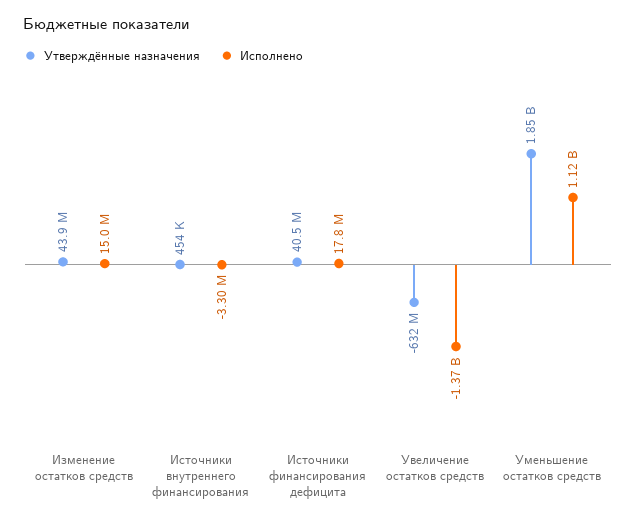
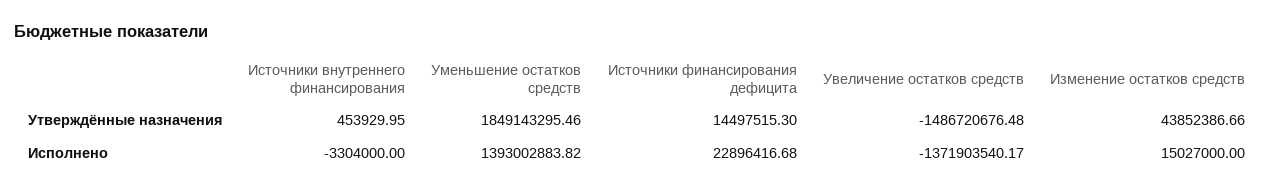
Утверждённые назначения, Источники финансирования дефицита: 40500000 -> 14497515.3
Исполнено, Источники финансирования дефицита: 17800000 -> 22896416.68
Утверждённые назначения, Увеличение остатков средств: -632000000 -> -1486720676.48
Исполнено, Уменьшение остатков средств: 1120000000 -> 1393002883.82

